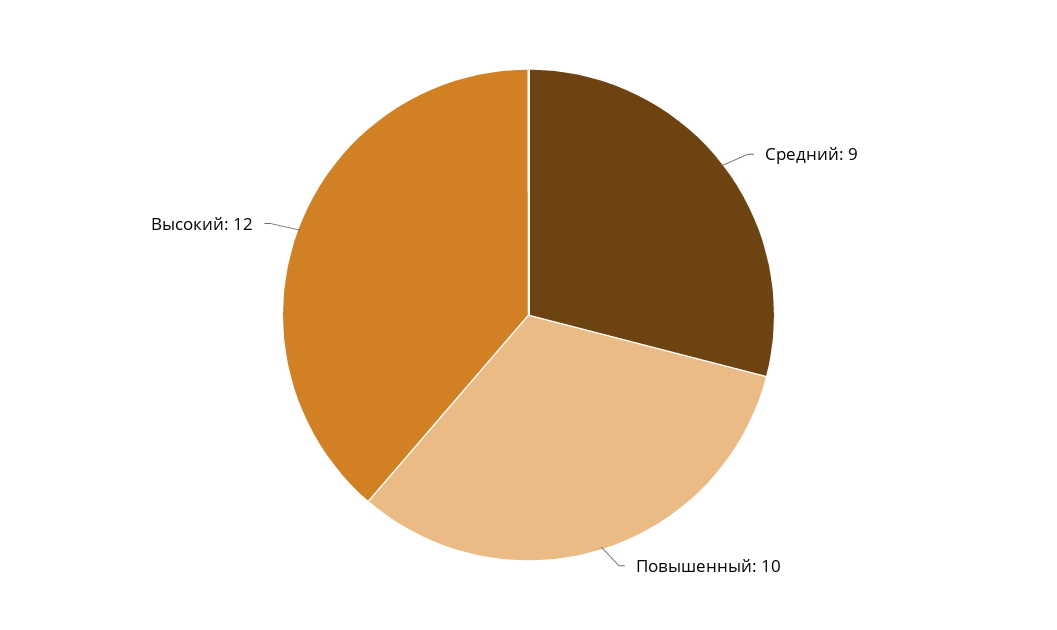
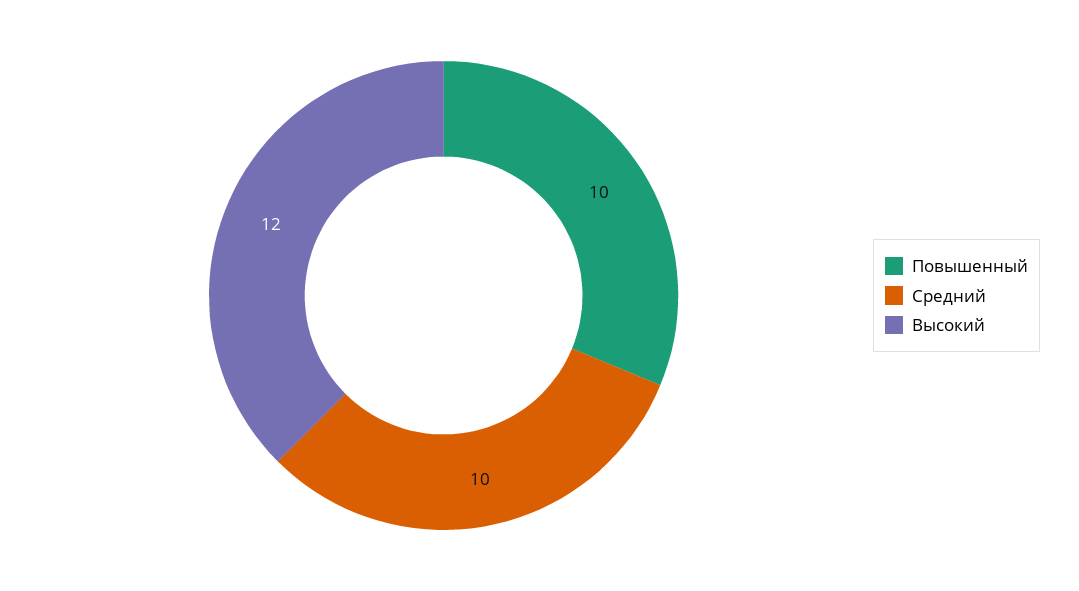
Средний: 9 -> 10

